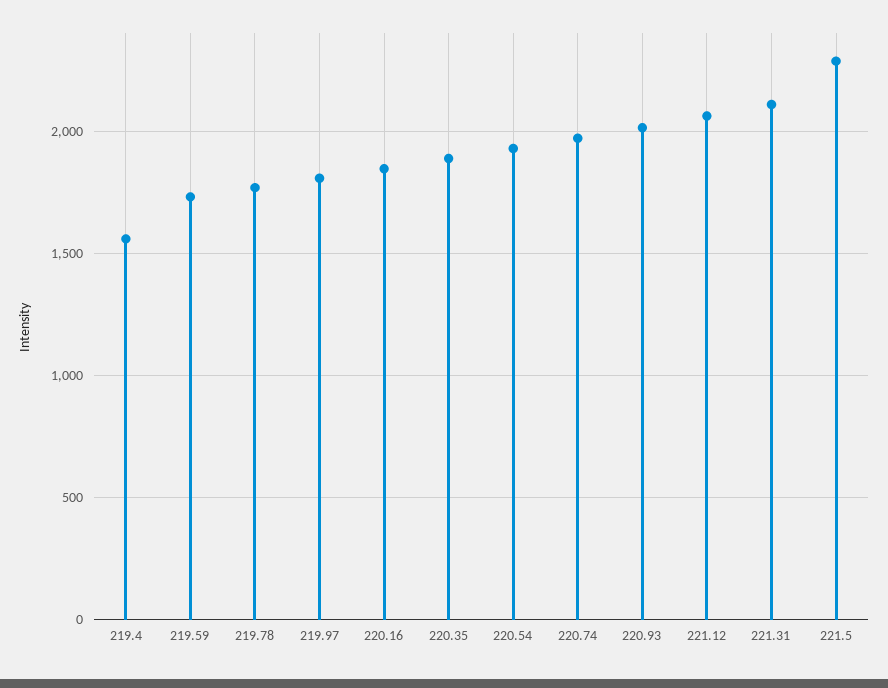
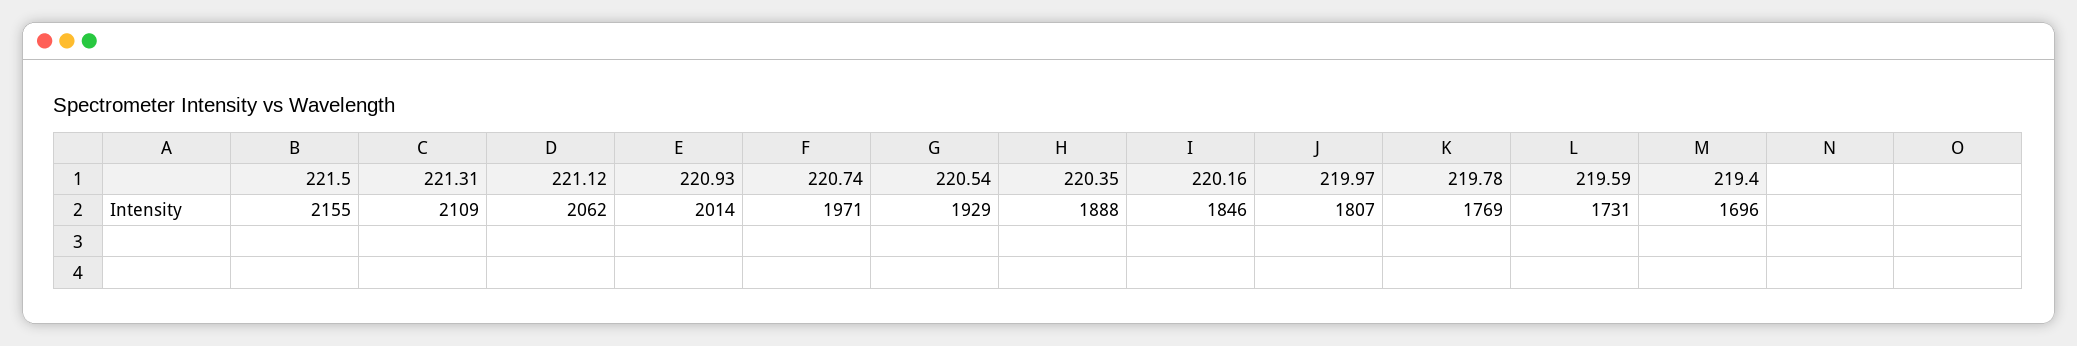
219.4: 1550 -> 1696
221.5: 2300 -> 2155

